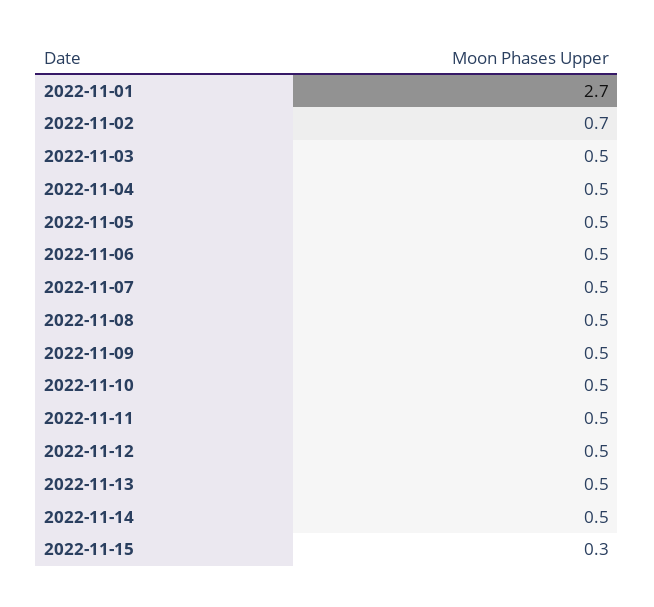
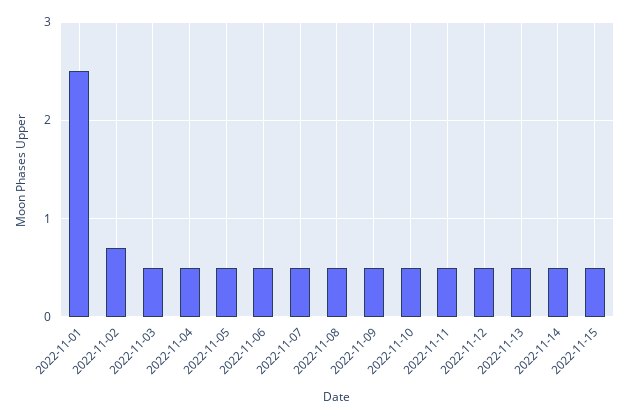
2022-11-01: 2.7 -> 2.5
2022-11-15: 0.3 -> 0.5

